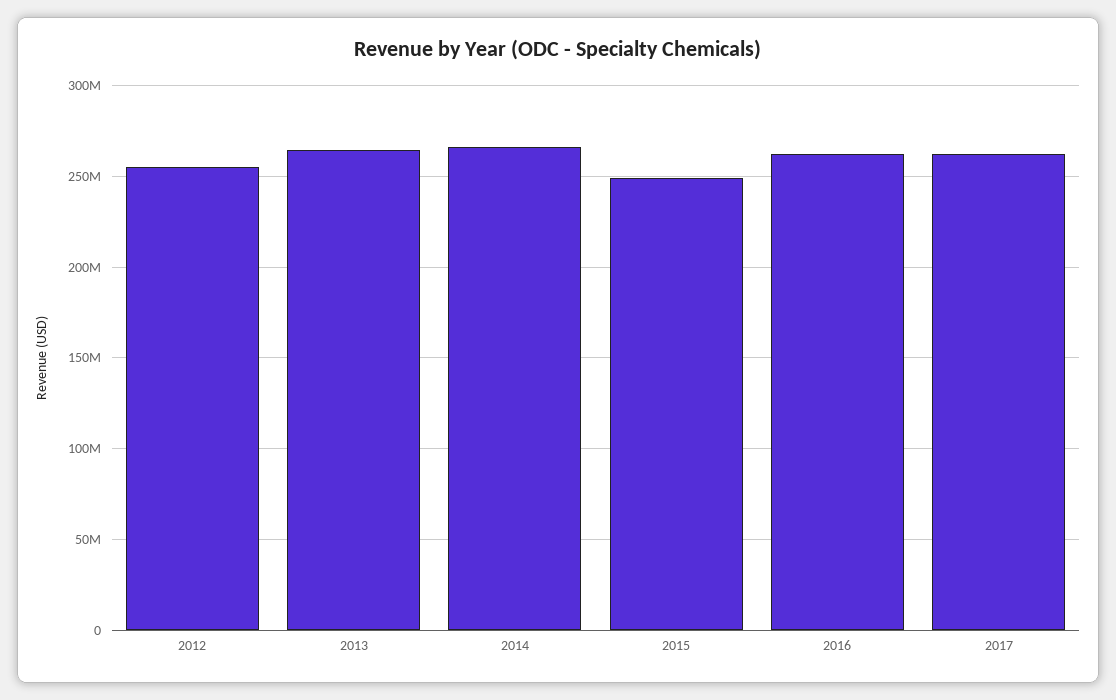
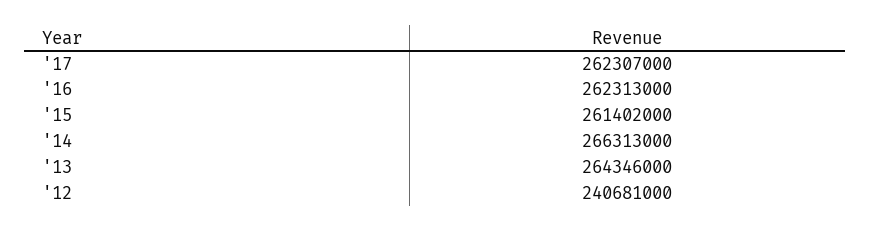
2012: 255000000 -> 240681000
2015: 250000000 -> 261402000

